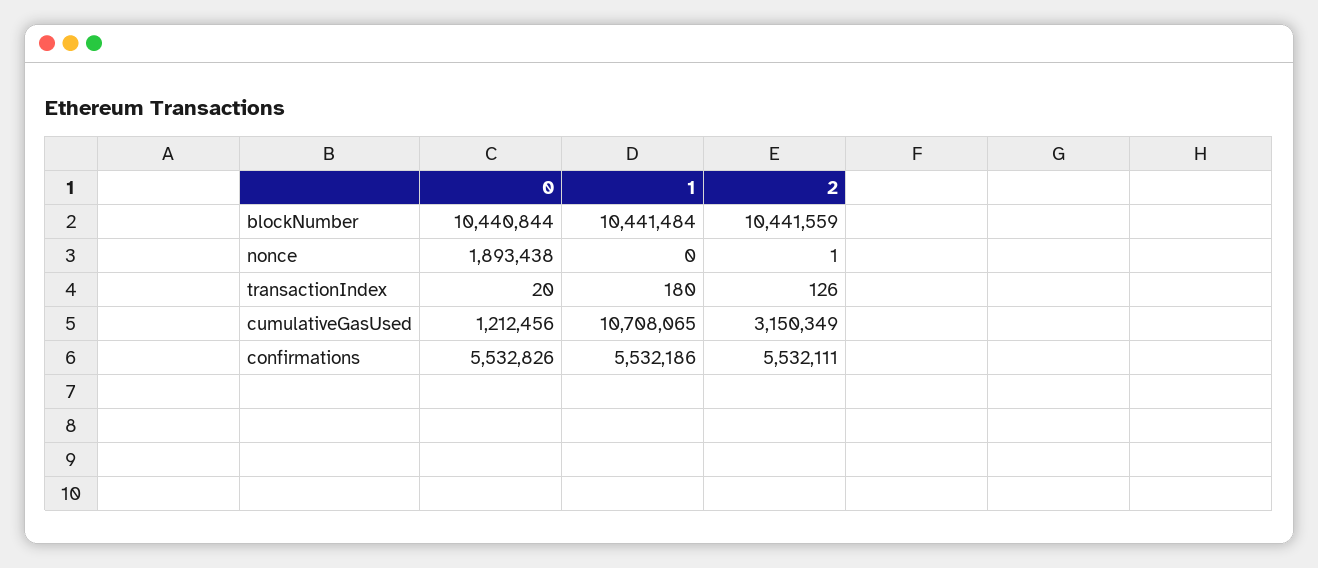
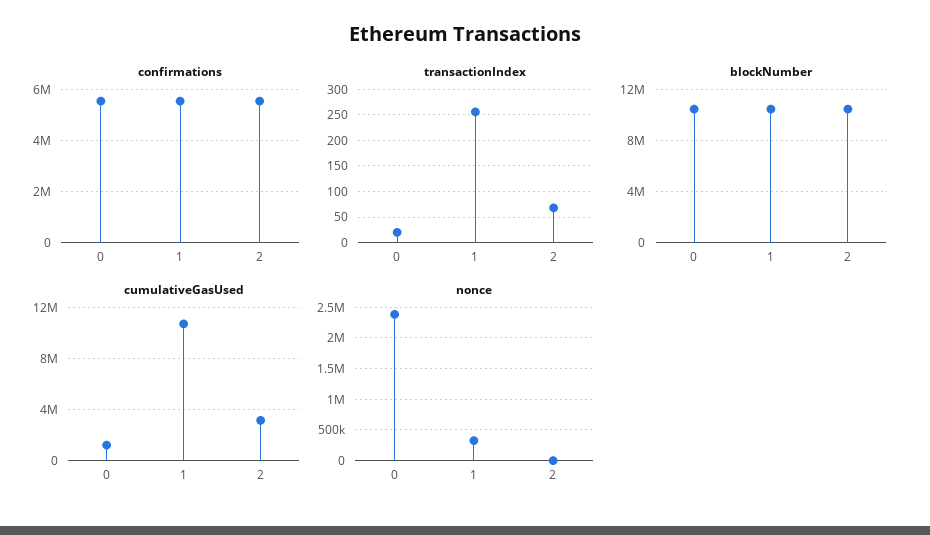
nonce, 0: 1893438 -> 2400000
nonce, 1: 0 -> 300000
transactionIndex, 1: 180 -> 250
transactionIndex, 2: 126 -> 75

